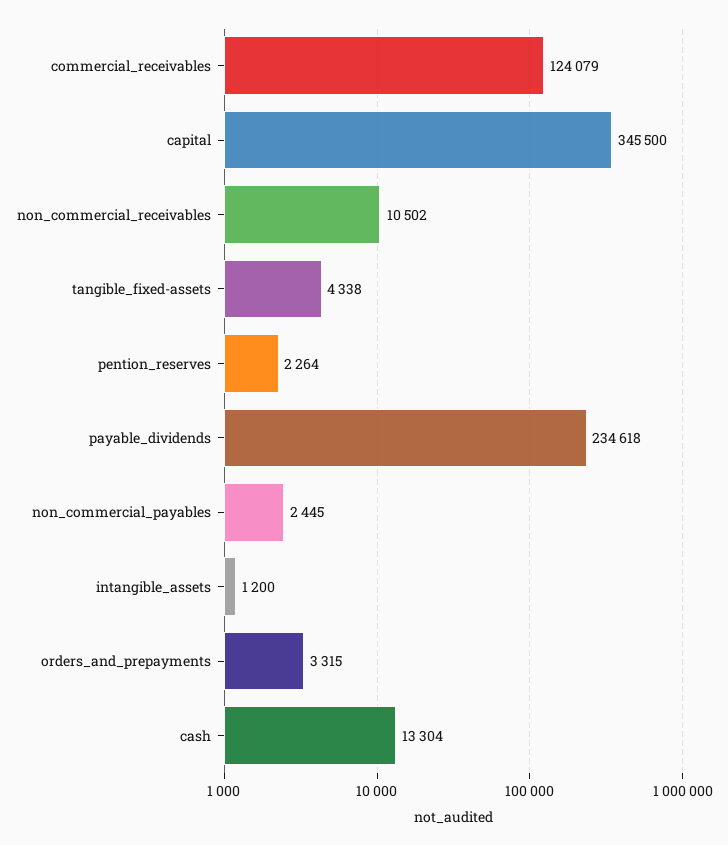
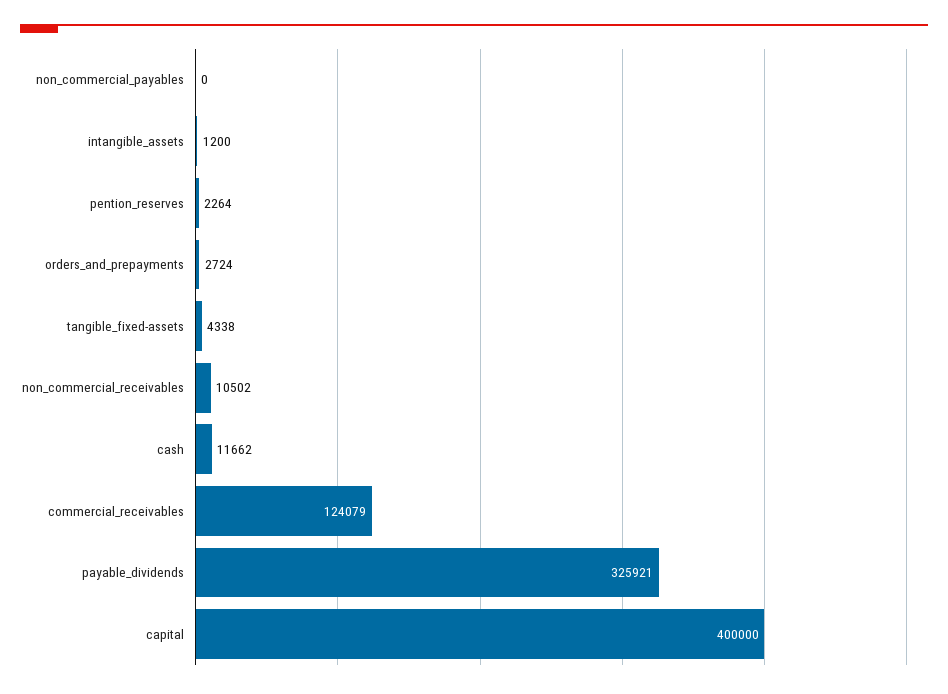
capital: 345500 -> 400000
payable_dividends: 234618 -> 325921
non_commercial_payables: 2445 -> 0
orders_and_prepayments: 3315 -> 2724
cash: 13304 -> 11662

